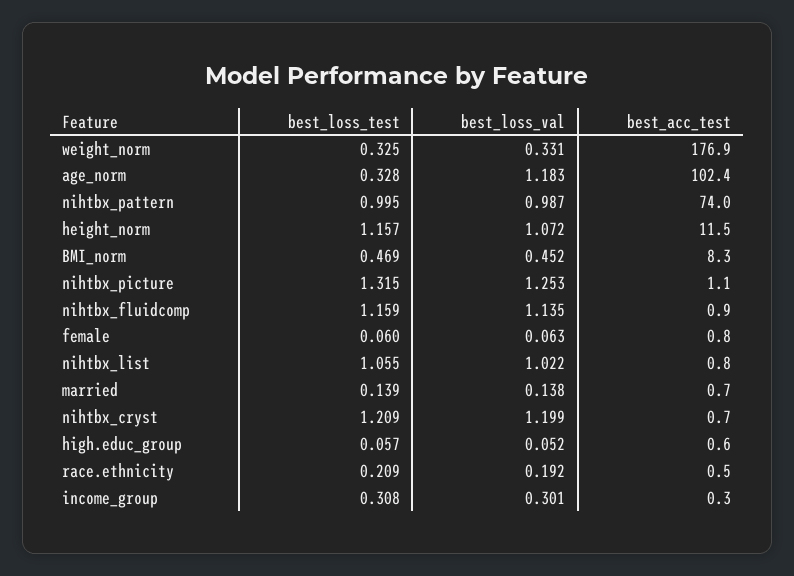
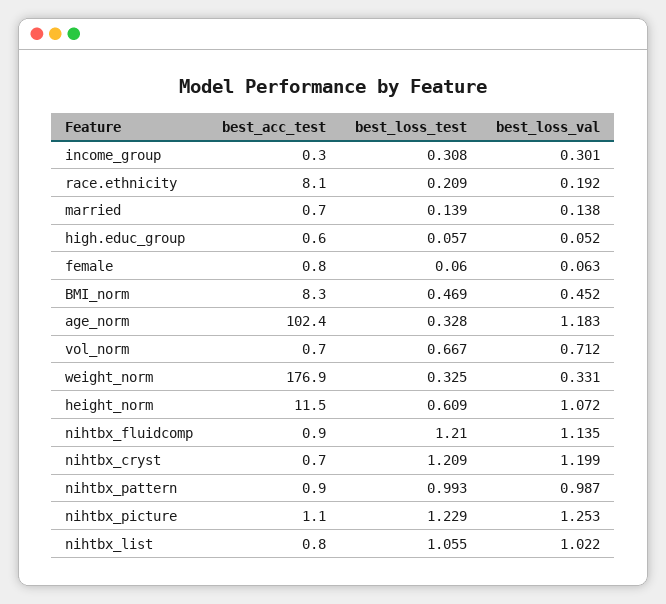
best_loss_test, nihtbx_pattern: 0.995 -> 0.993
best_acc_test, nihtbx_pattern: 74 -> 0.9
best_loss_test, height_norm: 1.157 -> 0.609
best_loss_test, nihtbx_picture: 1.315 -> 1.229
best_loss_test, nihtbx_fluidcomp: 1.159 -> 1.21
best_acc_test, race.ethnicity: 0.5 -> 8.1
best_acc_test, vol_norm: none -> 0.7
best_loss_test, vol_norm: none -> 0.667
best_loss_val, vol_norm: none -> 0.712

